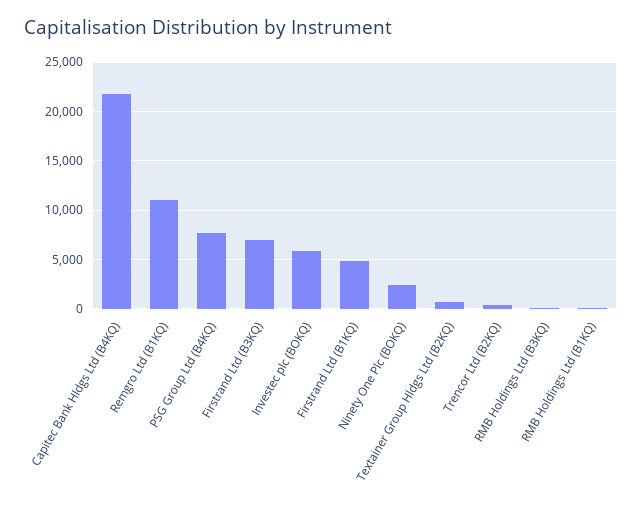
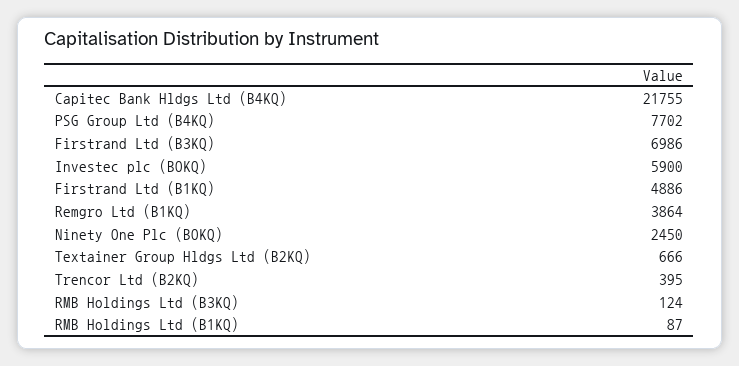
Remgro Ltd (B1KQ): 11000 -> 3864

